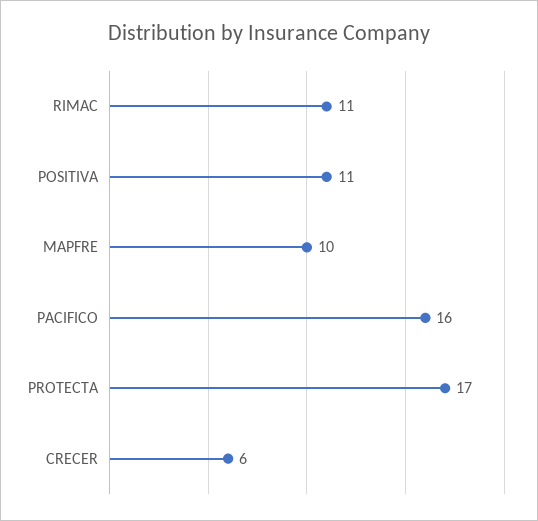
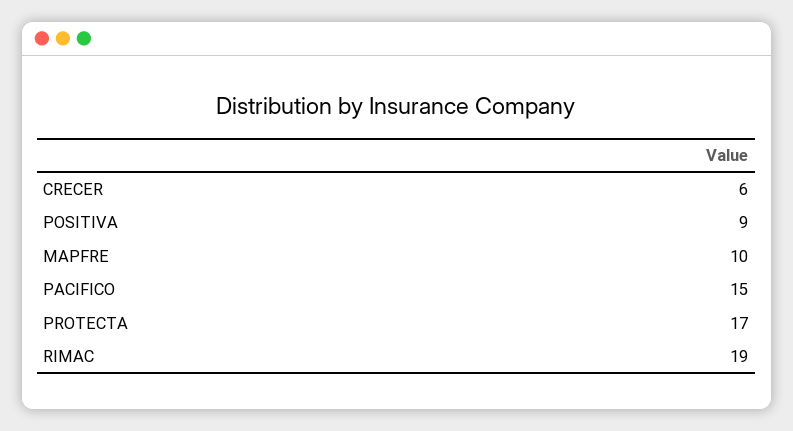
RIMAC: 11 -> 19
POSITIVA: 11 -> 9
PACIFICO: 16 -> 15

